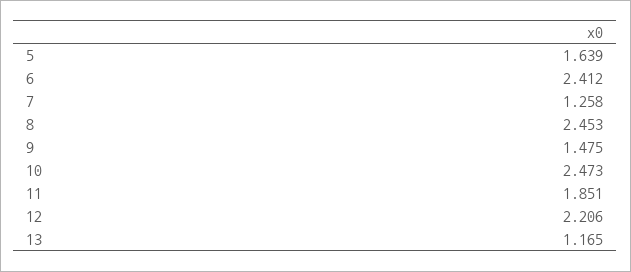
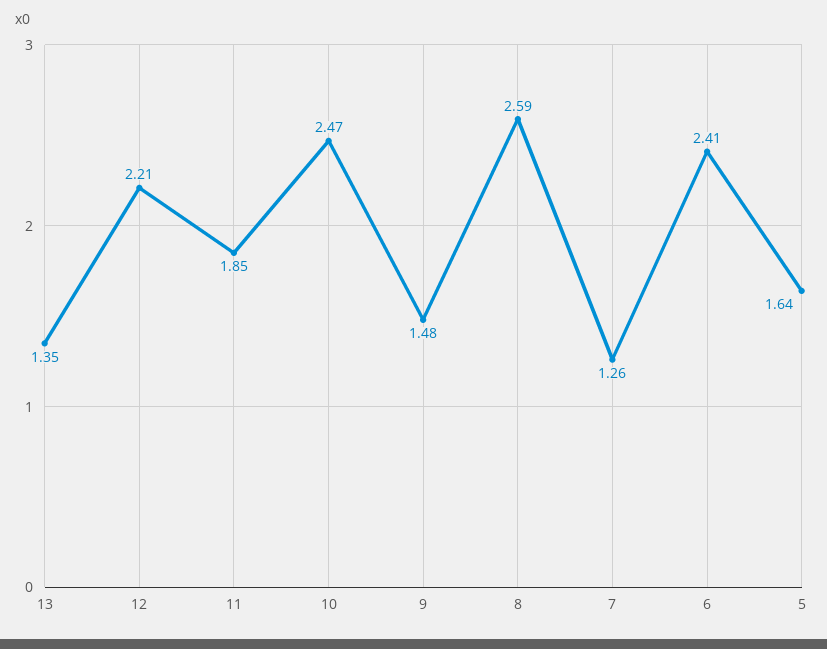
8: 2.453 -> 2.59
13: 1.165 -> 1.35

